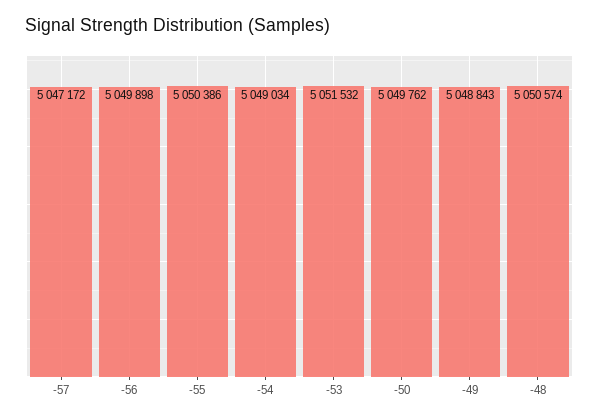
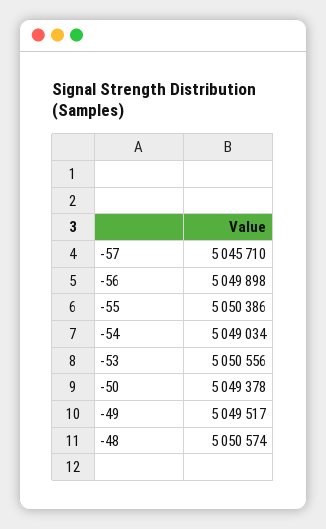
-57: 5047172 -> 5045710
-53: 5051532 -> 5050556
-50: 5049762 -> 5049378
-49: 5048843 -> 5049517

